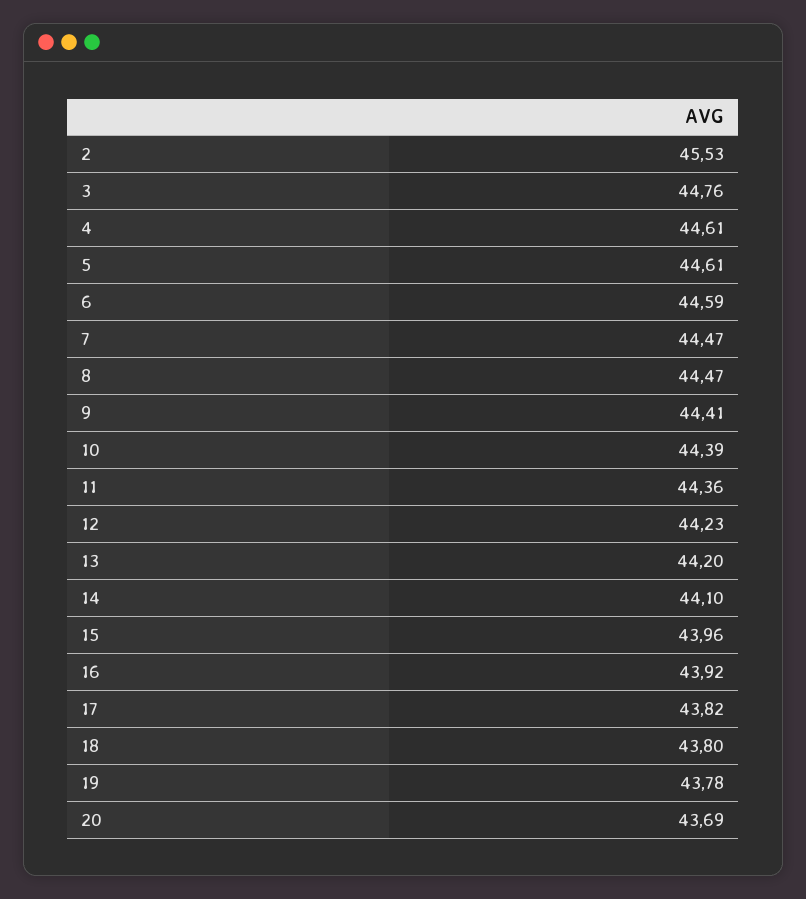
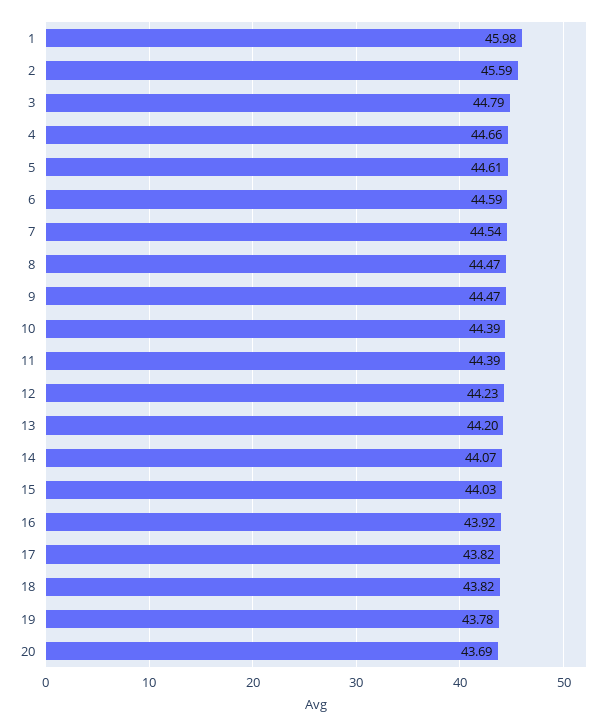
2: 45.53 -> 45.59
3: 44.76 -> 44.79
4: 44.61 -> 44.66
7: 44.47 -> 44.54
9: 44.41 -> 44.47
11: 44.36 -> 44.39
14: 44.1 -> 44.07
15: 43.96 -> 44.03
18: 43.8 -> 43.82
1: none -> 45.98

